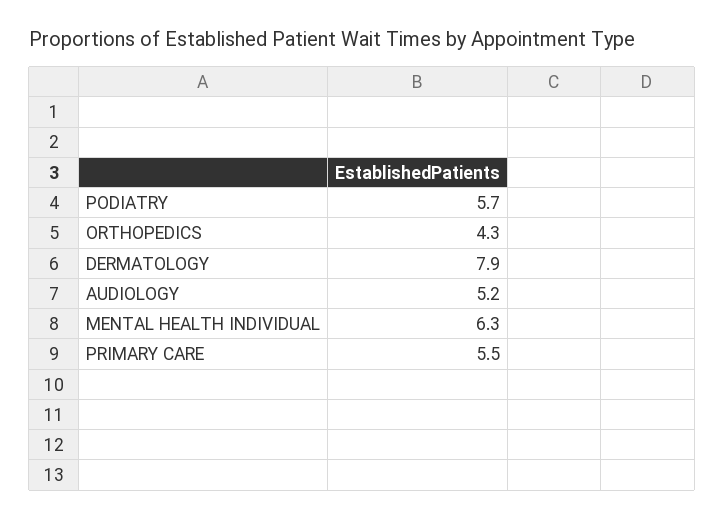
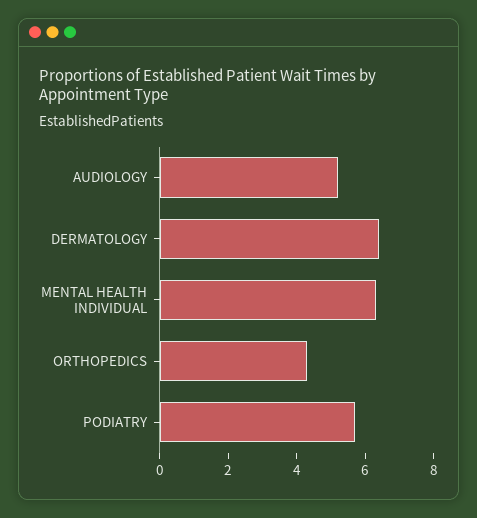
DERMATOLOGY: 7.9 -> 6.5
PRIMARY CARE: 5.5 -> none

